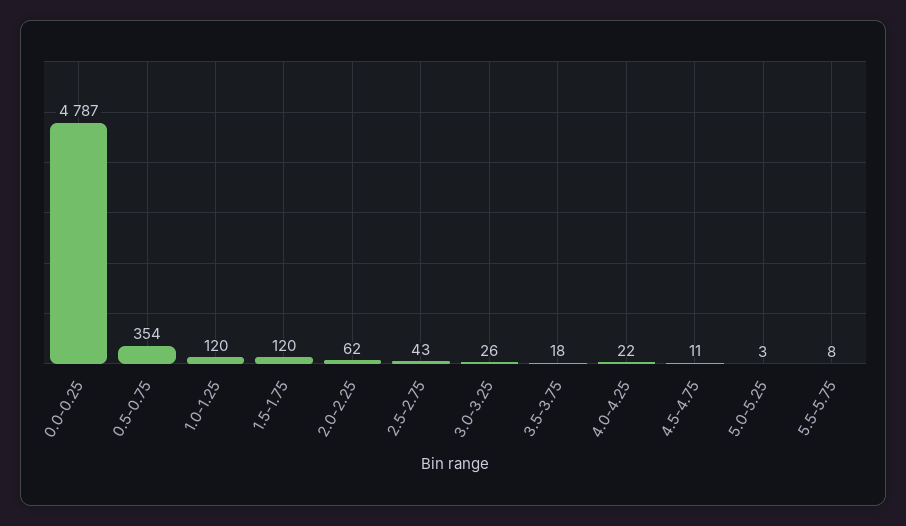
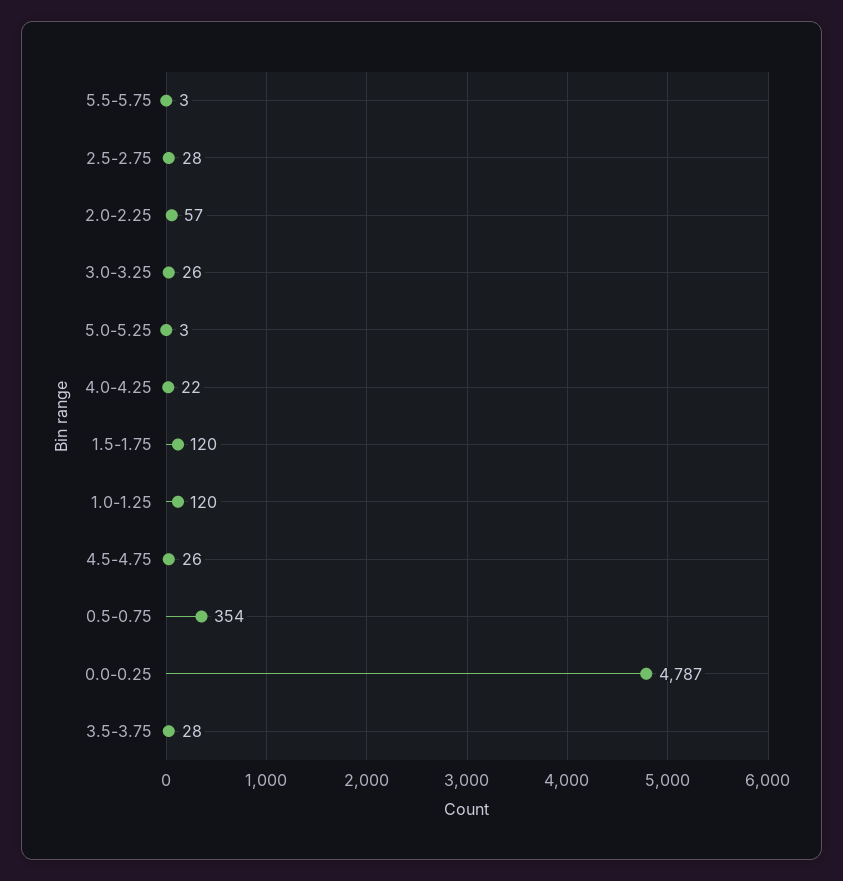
2.0-2.25: 62 -> 57
2.5-2.75: 43 -> 28
3.5-3.75: 18 -> 28
4.5-4.75: 11 -> 26
5.5-5.75: 8 -> 3

